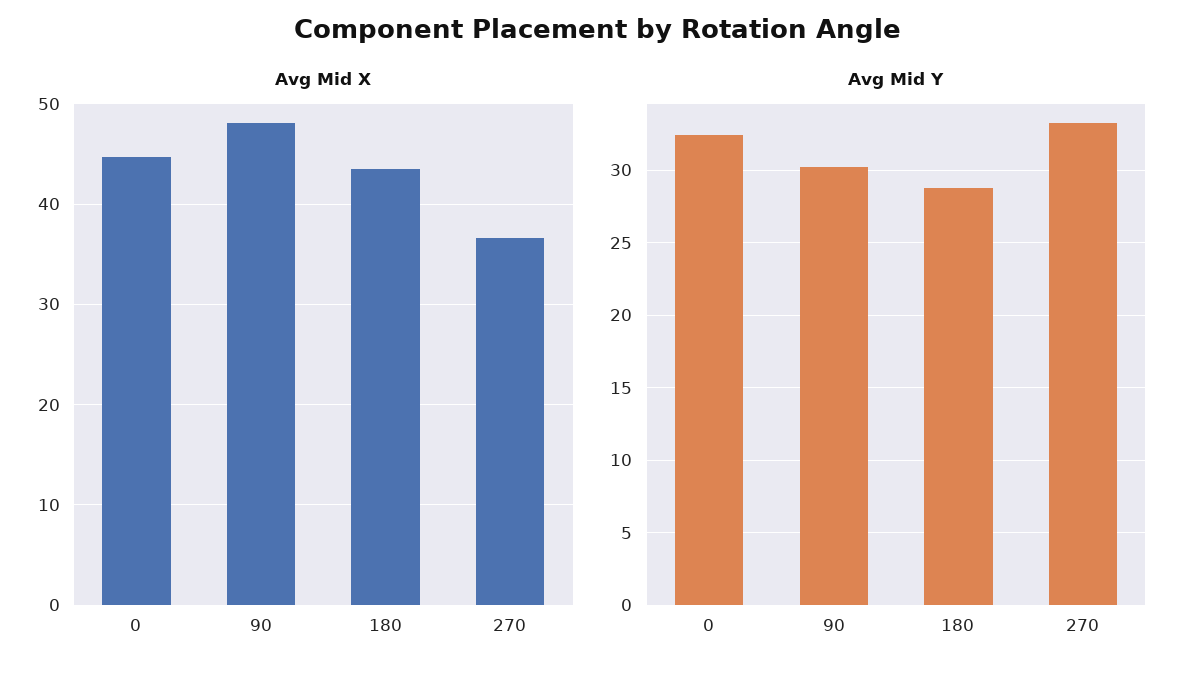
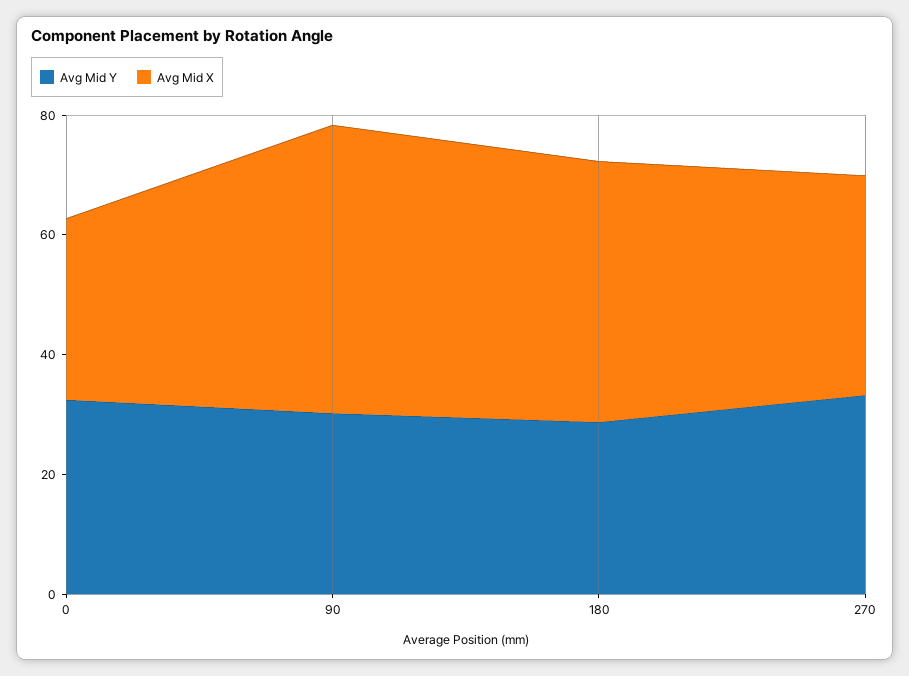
Avg Mid X, 0: 45 -> 30

